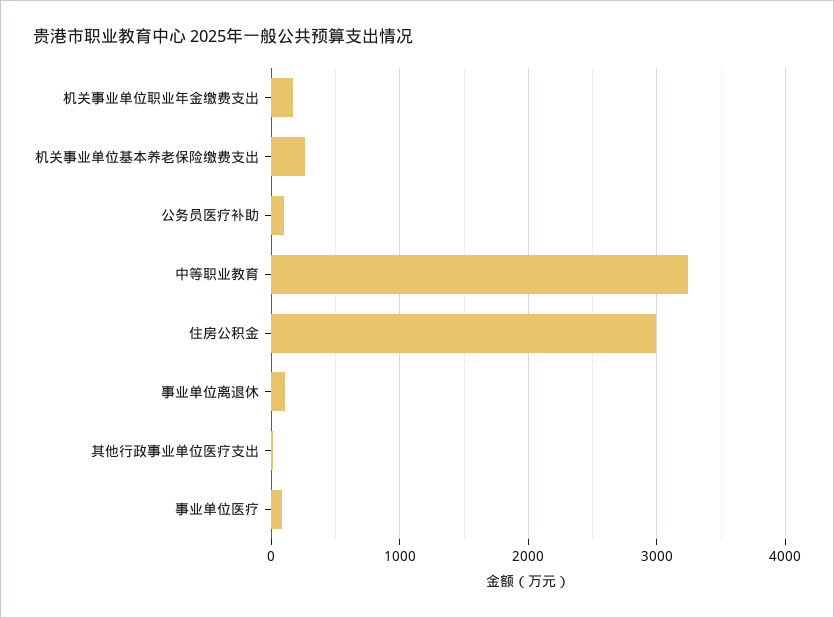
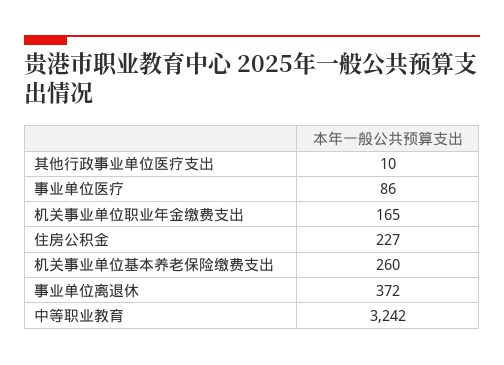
公务员医疗补助: 100 -> none
住房公积金: 3000 -> 227
事业单位离退休: 100 -> 372

